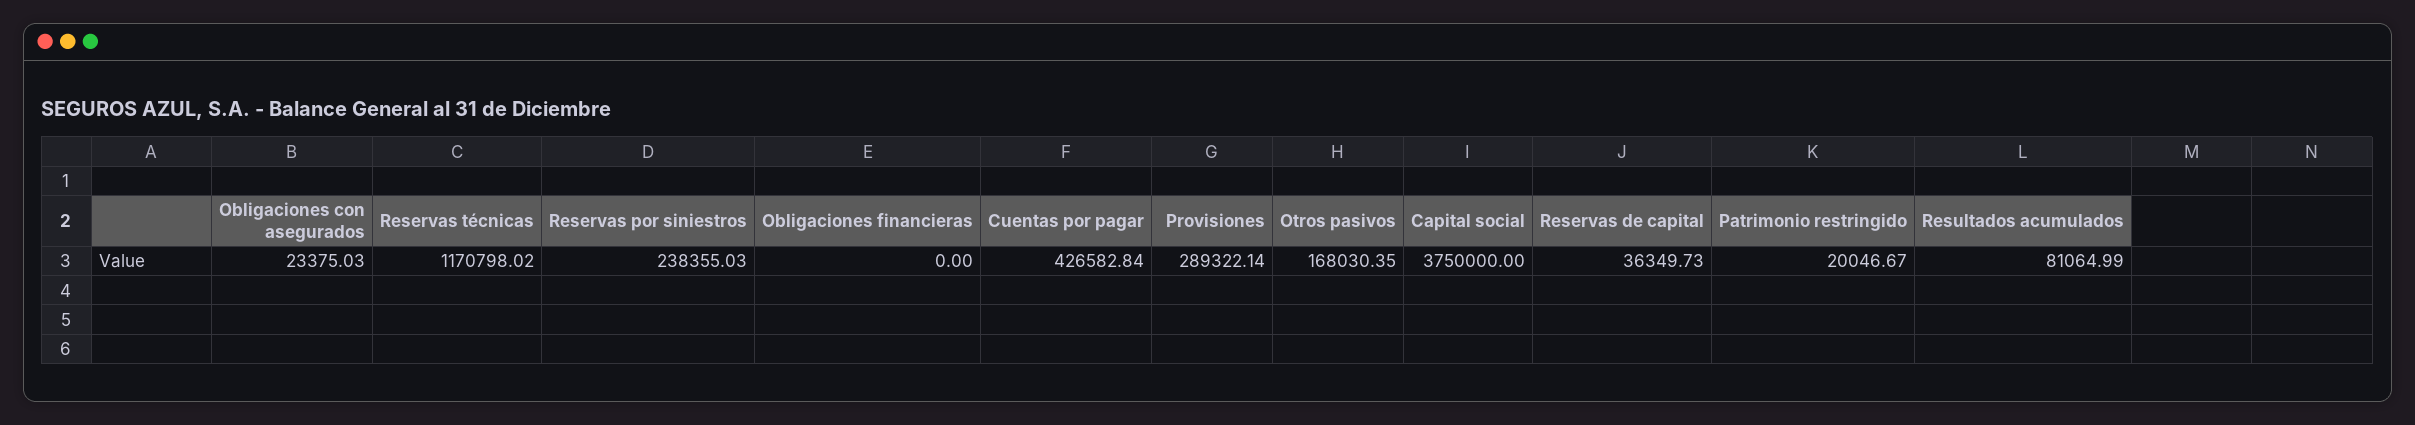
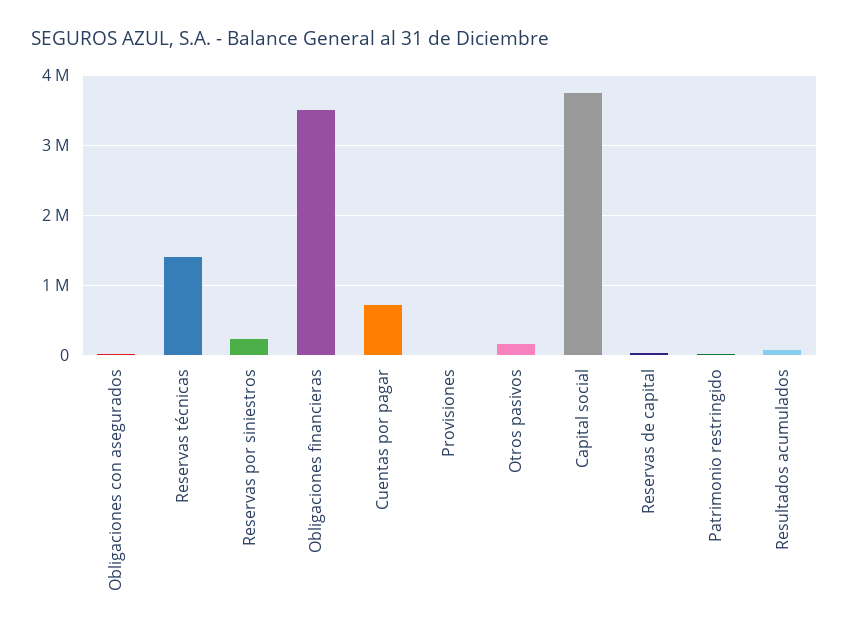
Reservas técnicas: 1170798.02 -> 1400000
Obligaciones financieras: 0 -> 3500000
Cuentas por pagar: 426582.84 -> 700000
Provisiones: 289322.14 -> 0

